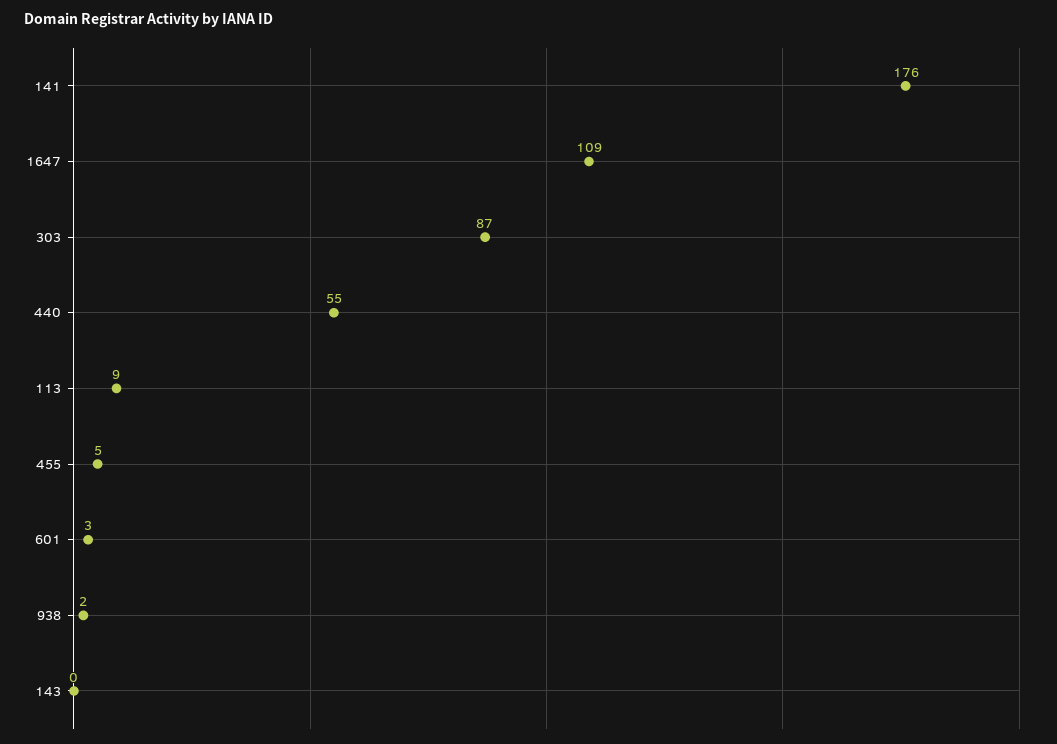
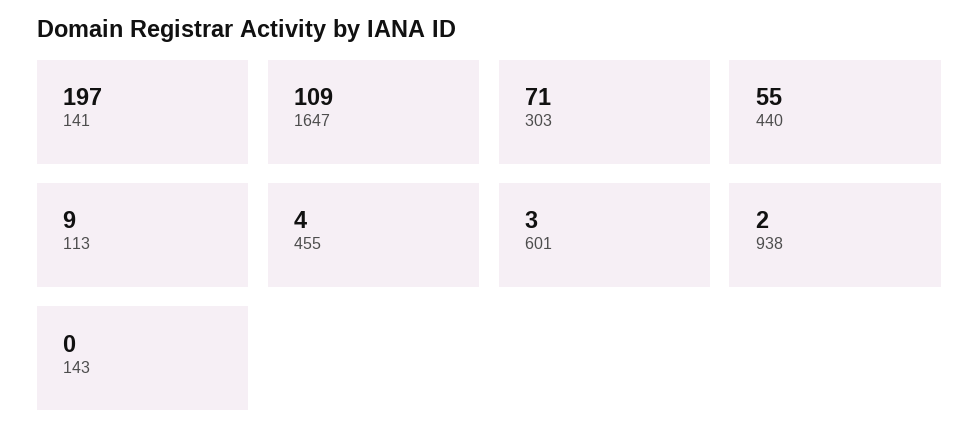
141: 176 -> 197
303: 87 -> 71
455: 5 -> 4

